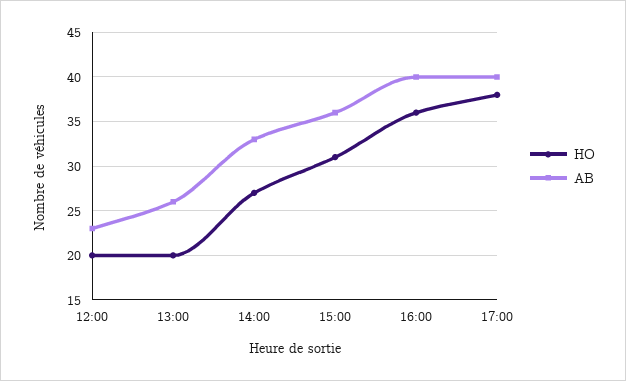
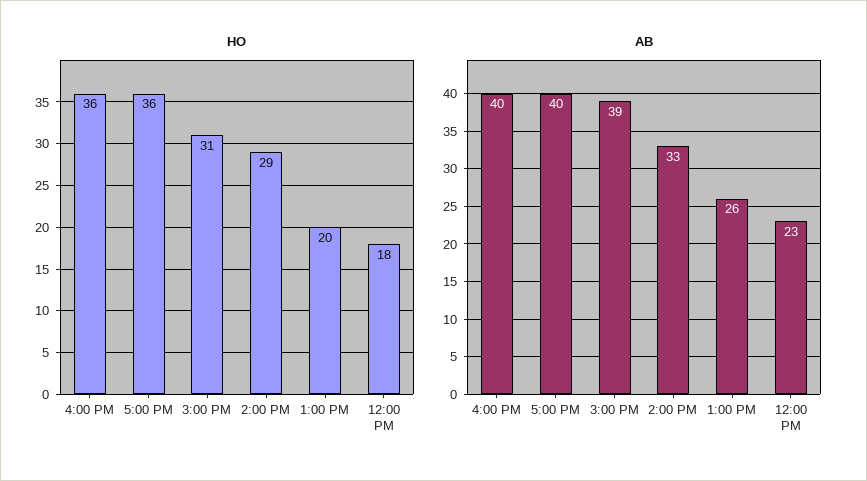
HO, 12:00: 20 -> 18
HO, 14:00: 27 -> 29
AB, 15:00: 36 -> 39
HO, 17:00: 38 -> 36

